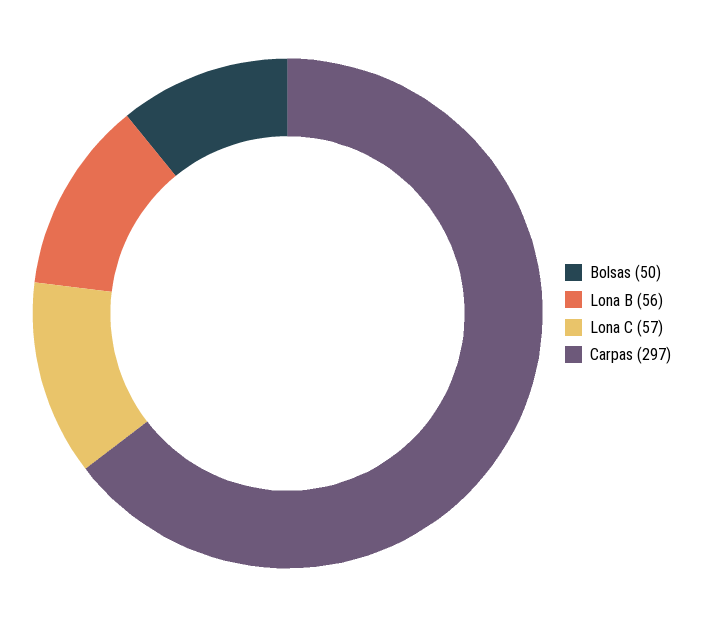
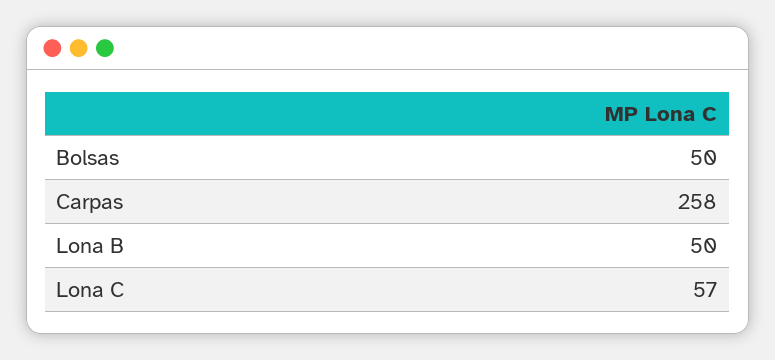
Lona B: 56 -> 50
Carpas: 297 -> 258

